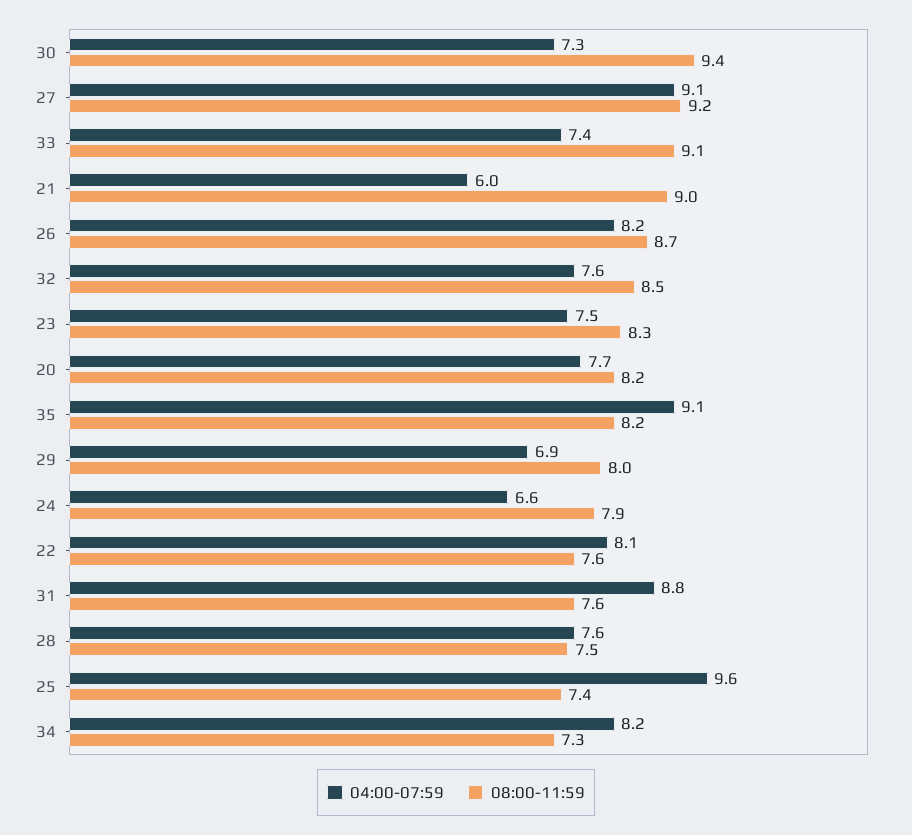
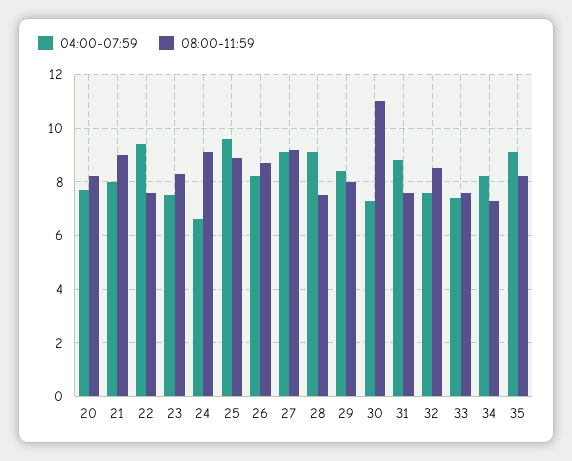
08:00-11:59, 30: 9.4 -> 11
08:00-11:59, 33: 9.1 -> 7.5
04:00-07:59, 21: 6 -> 8
04:00-07:59, 29: 6.9 -> 8.5
08:00-11:59, 24: 7.9 -> 9
04:00-07:59, 22: 8.1 -> 9.5
04:00-07:59, 28: 7.6 -> 9
08:00-11:59, 25: 7.4 -> 9

